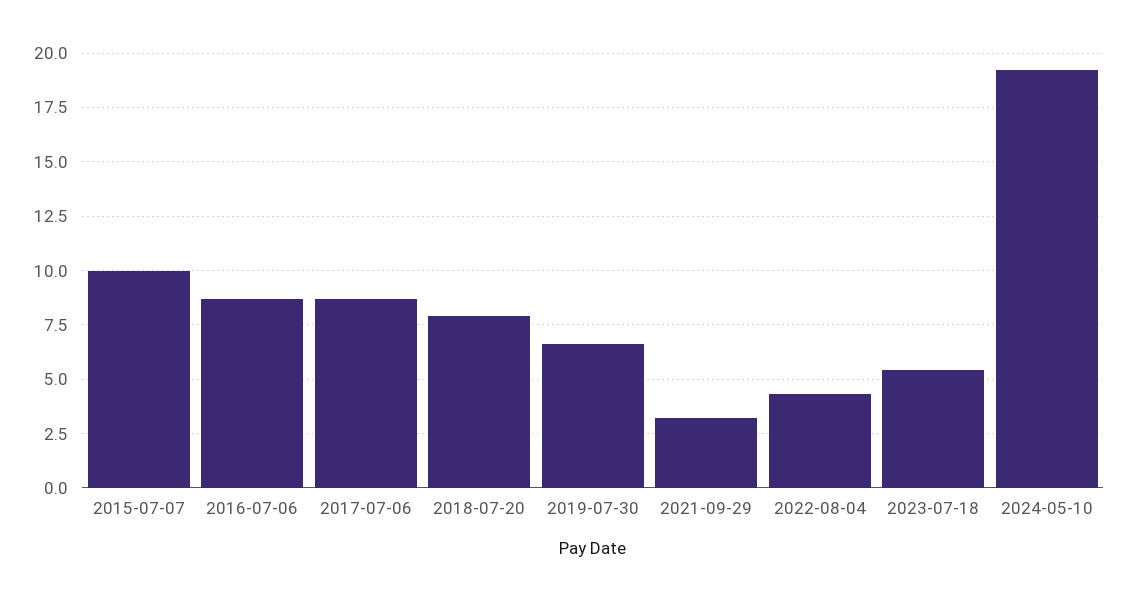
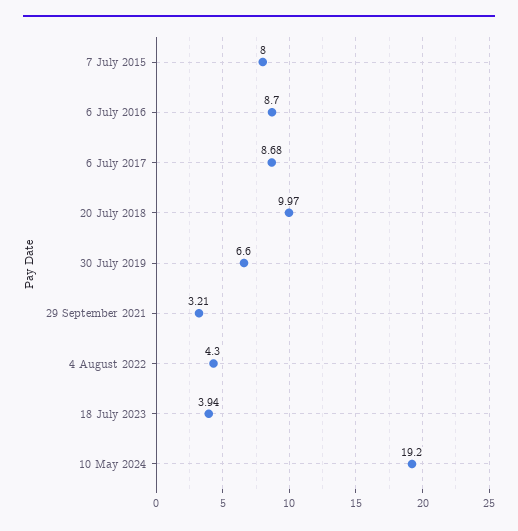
2015-07-07: 10 -> 8
2018-07-20: 8 -> 9.97
2023-07-18: 5.5 -> 3.94

